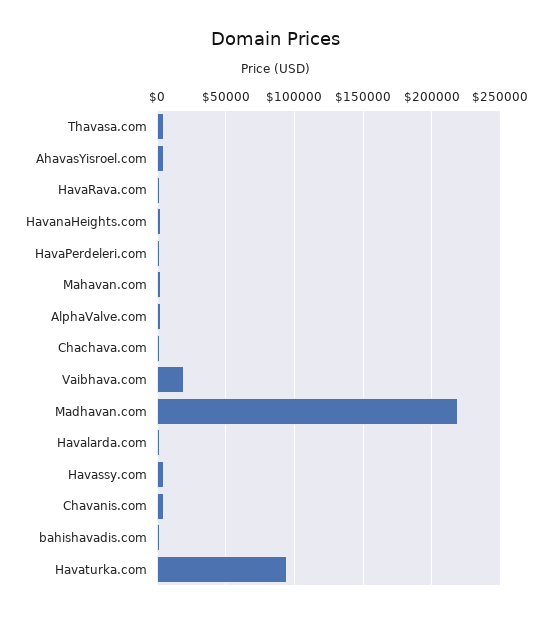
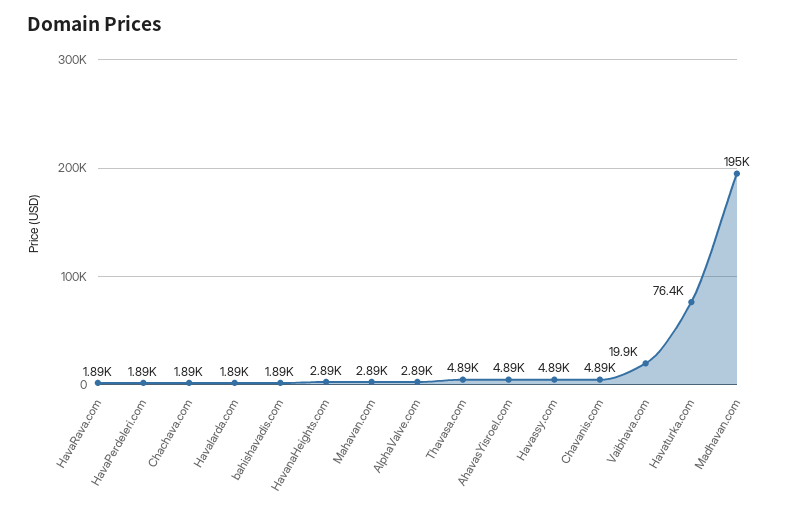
Madhavan.com: 220000 -> 195000
Havaturka.com: 95000 -> 76400

